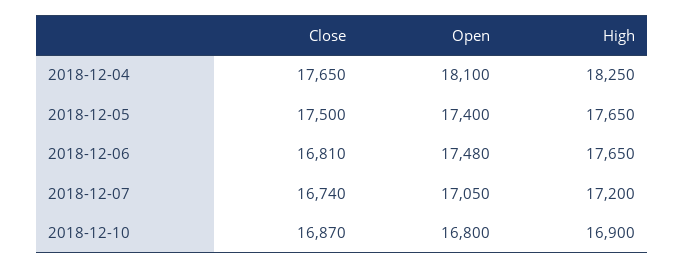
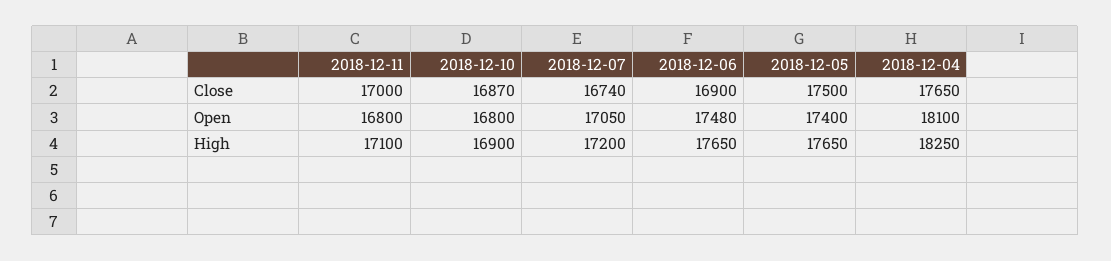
Close, 2018-12-06: 16810 -> 16900
Close, 2018-12-11: none -> 17000
Open, 2018-12-11: none -> 16800
High, 2018-12-11: none -> 17100

